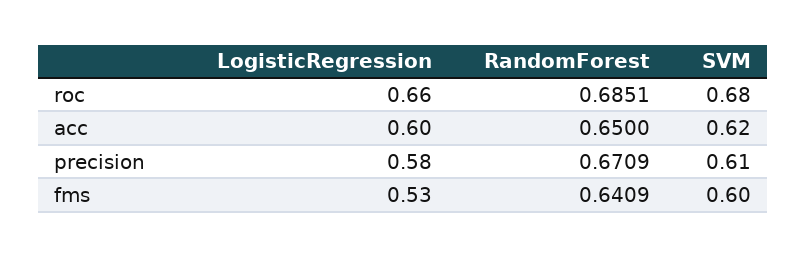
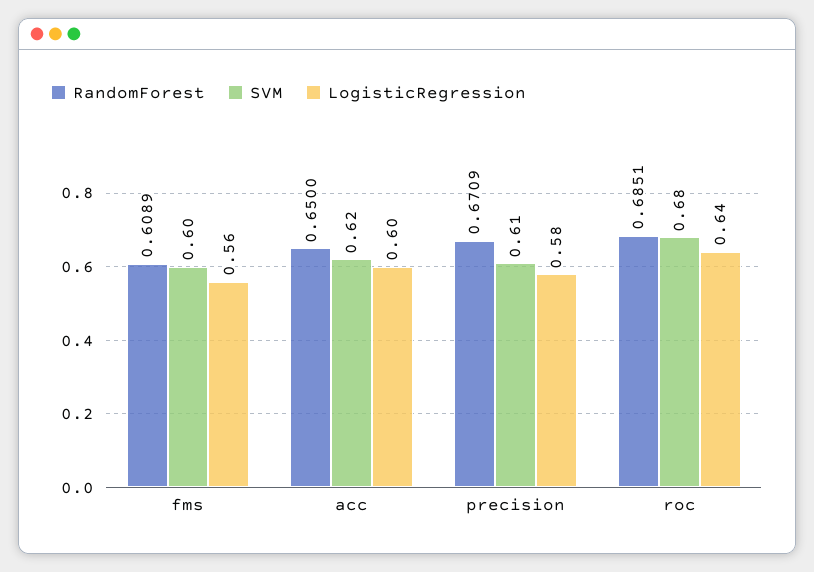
LogisticRegression, roc: 0.66 -> 0.64
LogisticRegression, fms: 0.53 -> 0.56
RandomForest, fms: 0.6409 -> 0.6089

